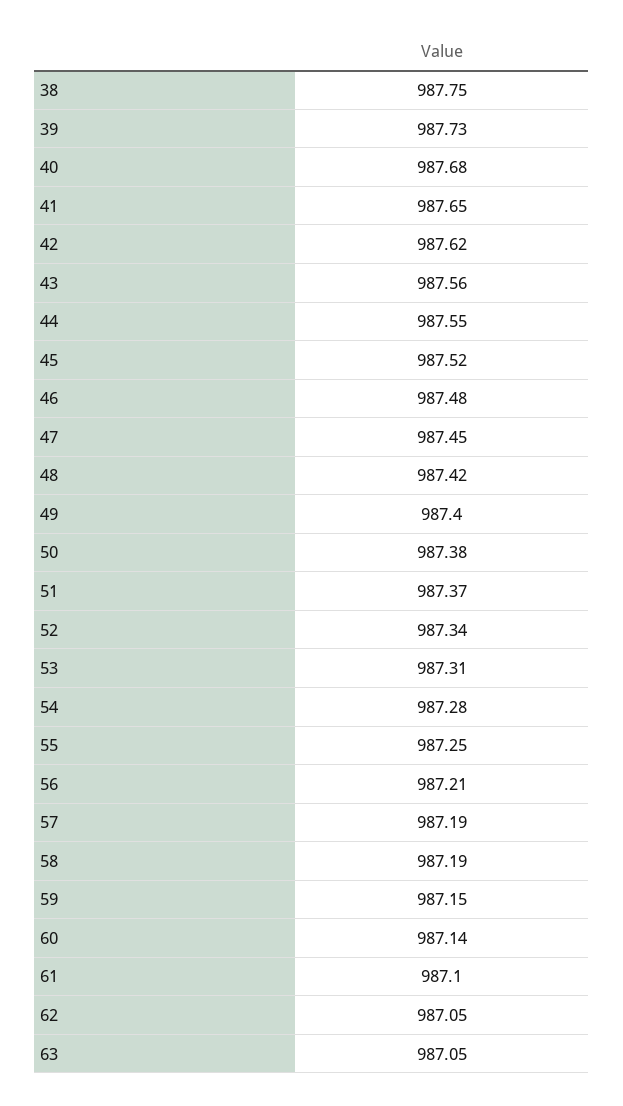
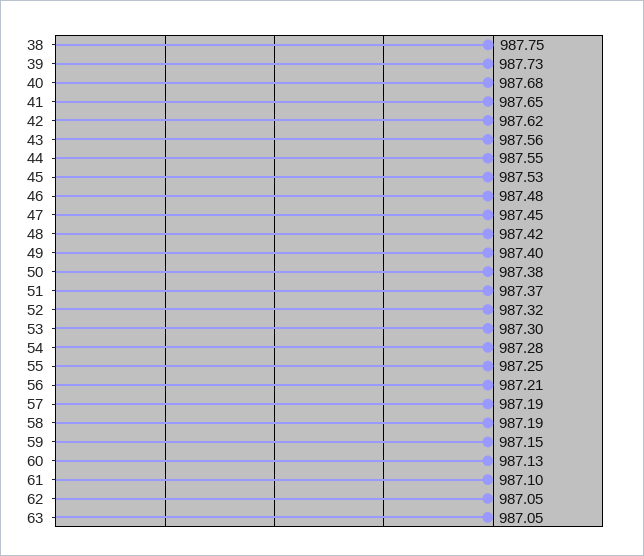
45: 987.52 -> 987.53
52: 987.34 -> 987.32
53: 987.31 -> 987.3
60: 987.14 -> 987.13

